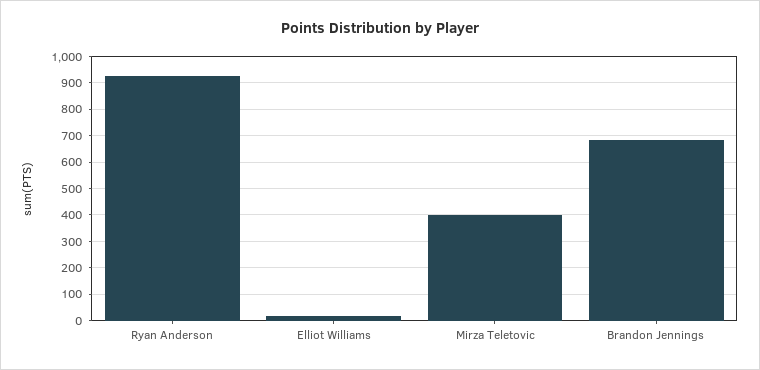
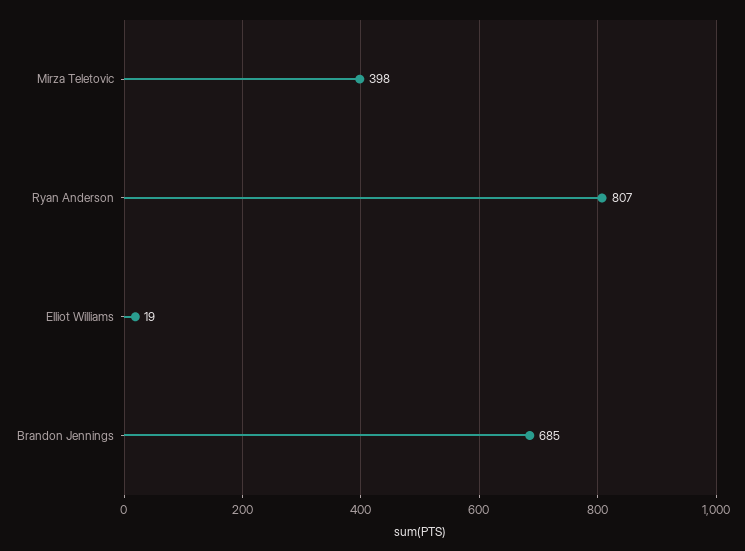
Ryan Anderson: 925 -> 807

